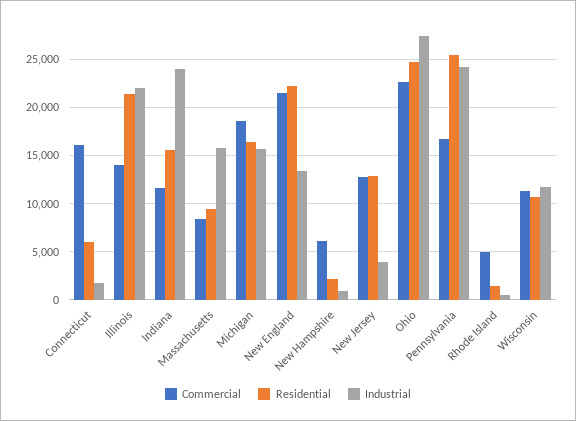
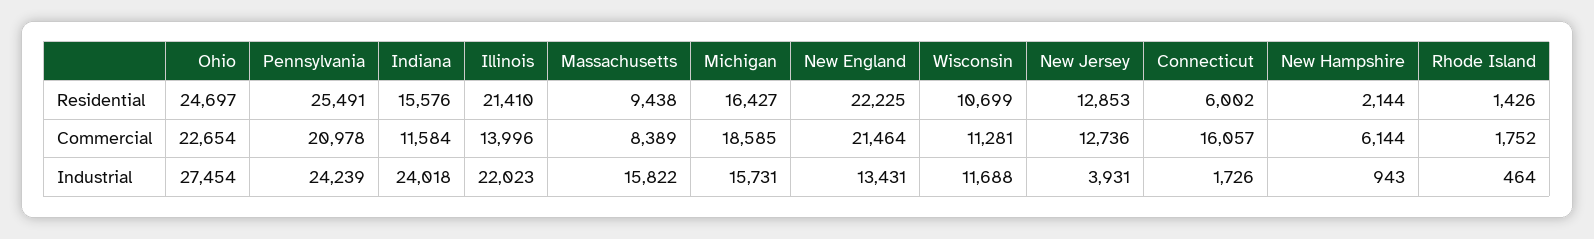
Commercial, Pennsylvania: 17000 -> 20978
Commercial, Rhode Island: 5000 -> 1752

